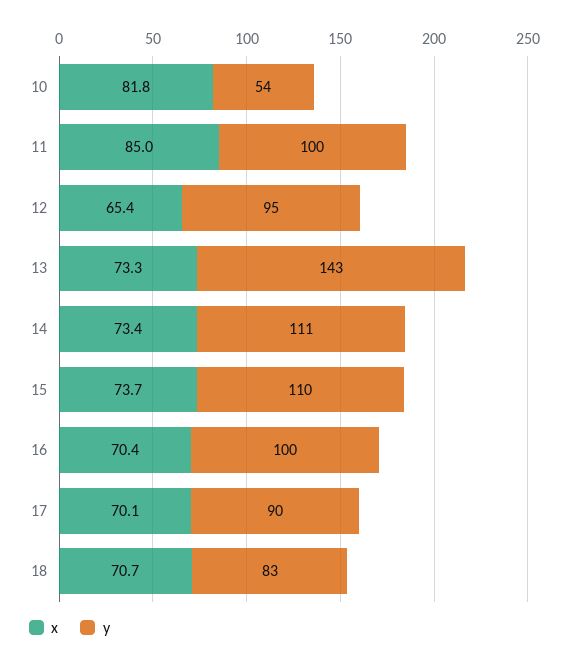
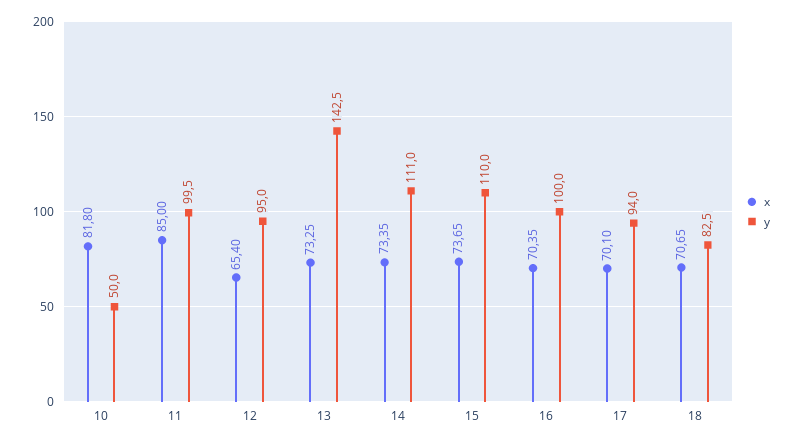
y, 10: 54 -> 50
y, 17: 90 -> 94

